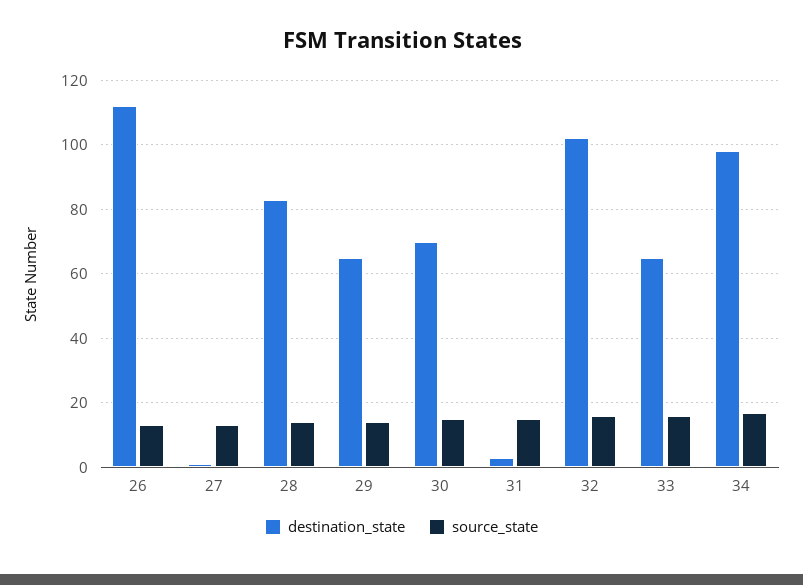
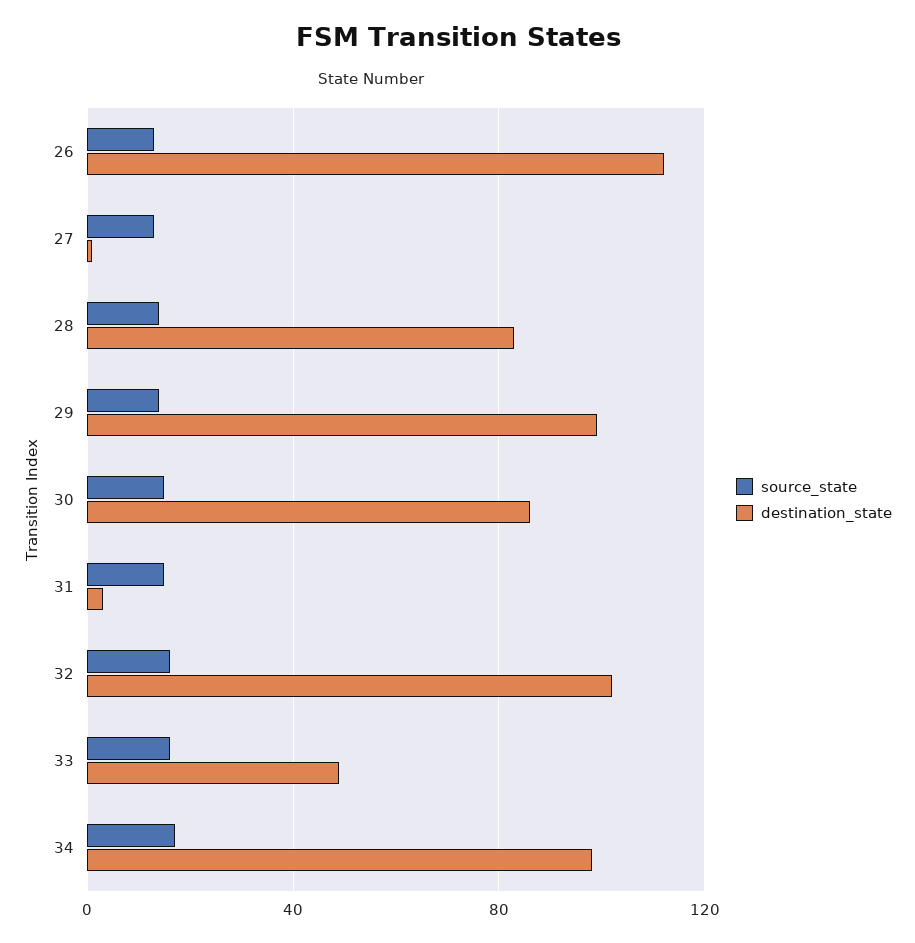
destination_state, 29: 65 -> 100
destination_state, 30: 70 -> 85
destination_state, 33: 65 -> 50

